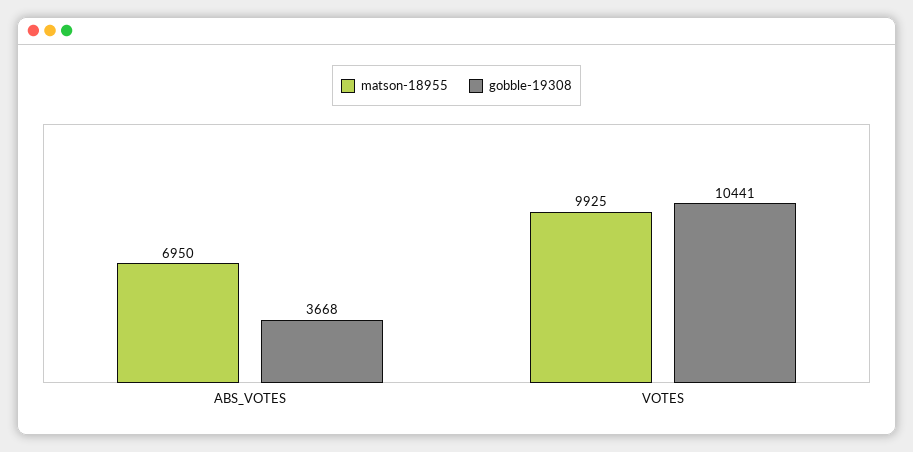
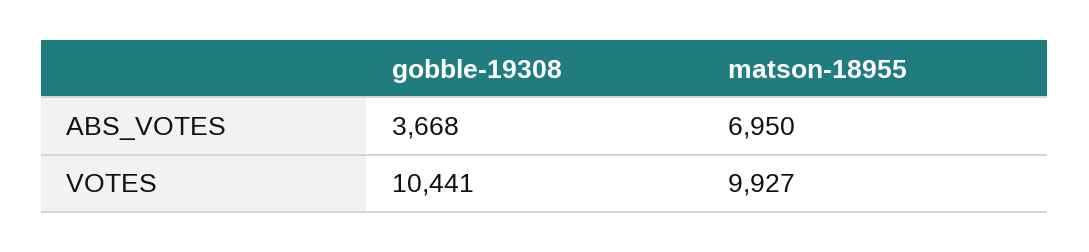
matson-18955, VOTES: 9925 -> 9927

